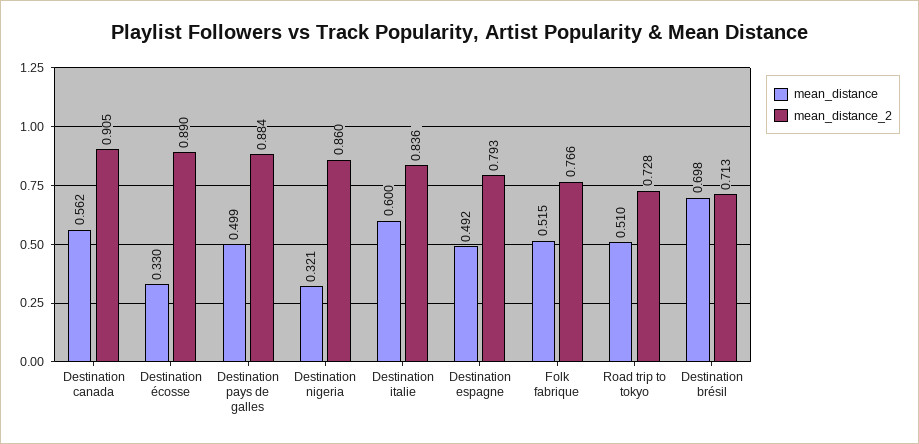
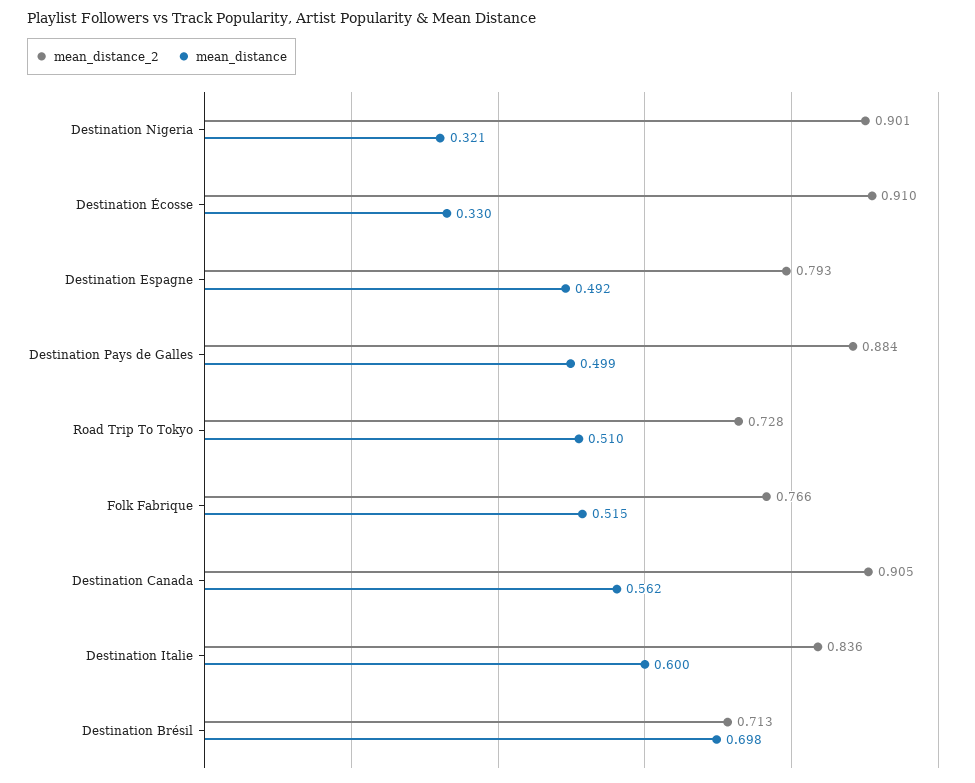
mean_distance_2, Destination écosse: 0.89 -> 0.91
mean_distance_2, Destination nigeria: 0.86 -> 0.901

